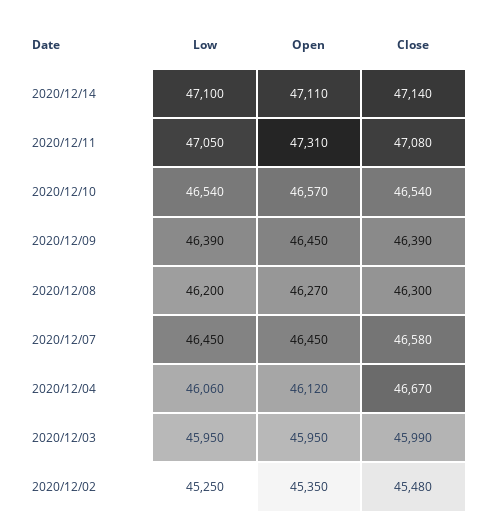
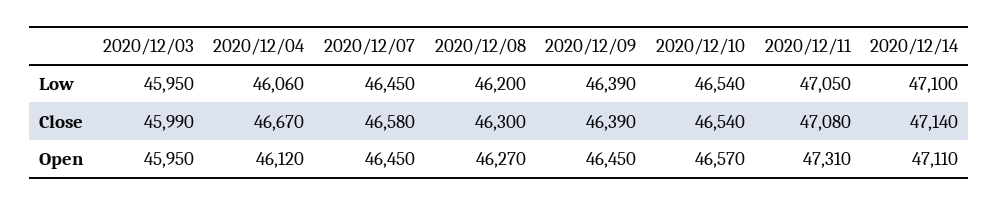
Low, 2020/12/02: 45250 -> none
Open, 2020/12/02: 45350 -> none
Close, 2020/12/02: 45480 -> none

